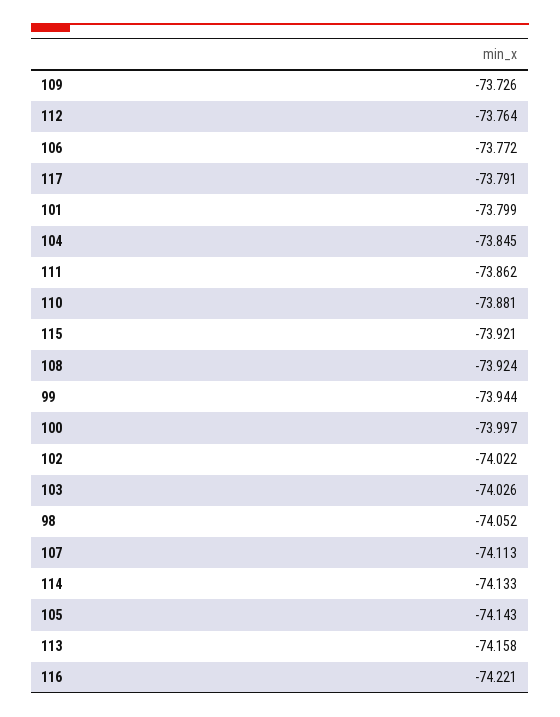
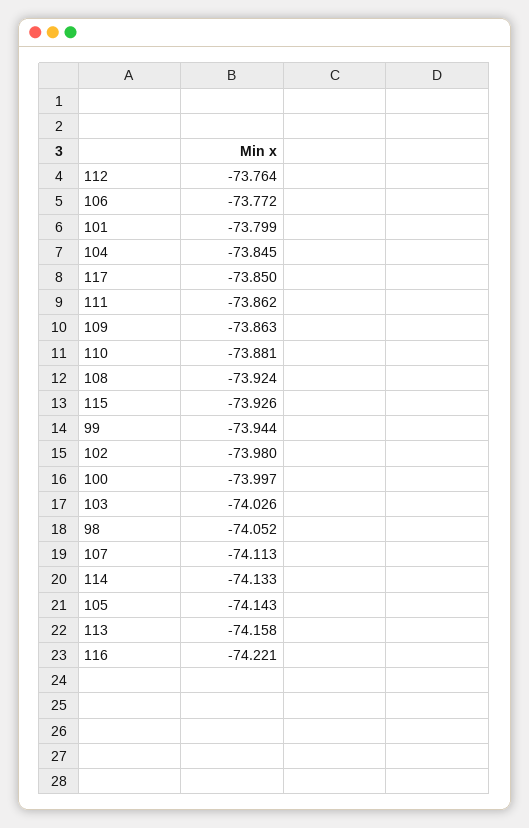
109: -73.726 -> -73.863
117: -73.791 -> -73.85
115: -73.921 -> -73.926
102: -74.022 -> -73.98

